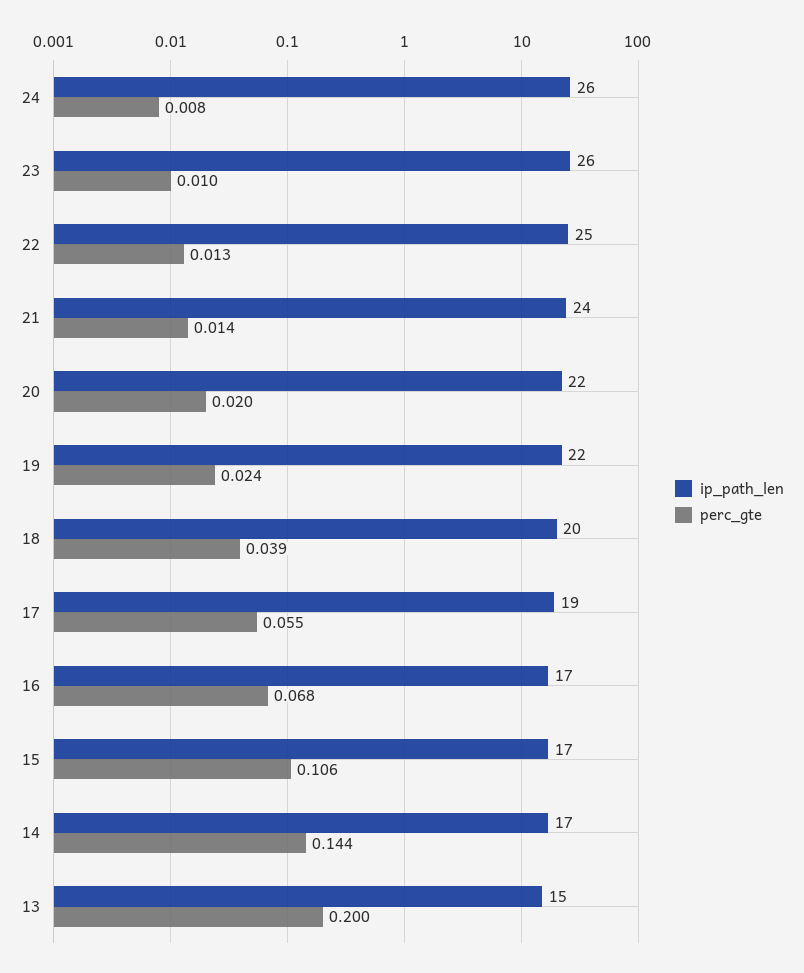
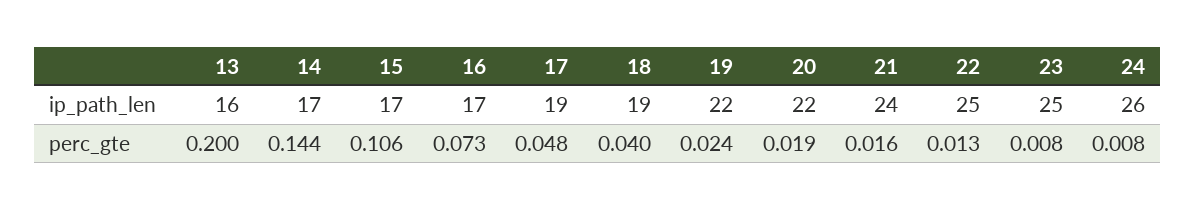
ip_path_len, 23: 26 -> 25
perc_gte, 23: 0.01 -> 0.008
perc_gte, 21: 0.014 -> 0.016
perc_gte, 20: 0.02 -> 0.019
ip_path_len, 18: 20 -> 19
perc_gte, 18: 0.039 -> 0.04
perc_gte, 17: 0.055 -> 0.048
perc_gte, 16: 0.068 -> 0.073
ip_path_len, 13: 15 -> 16

